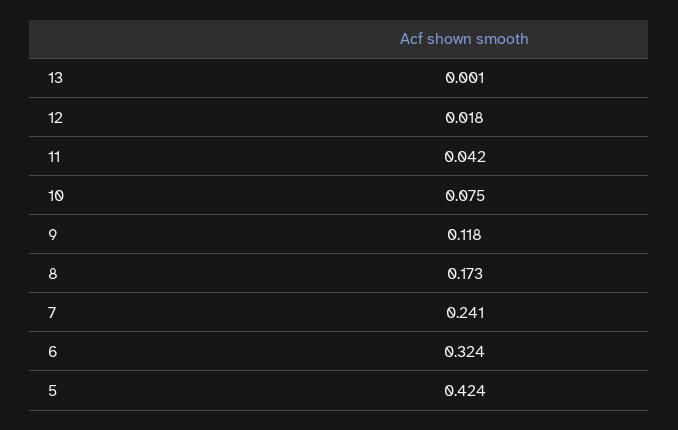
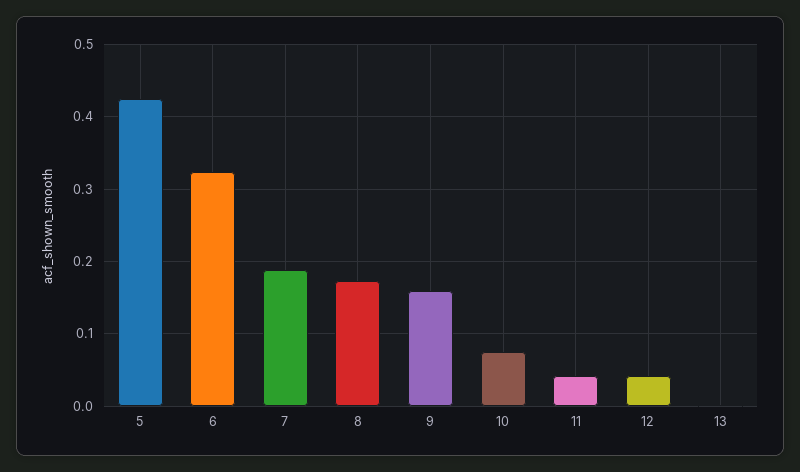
12: 0.018 -> 0.04
9: 0.118 -> 0.16
7: 0.241 -> 0.19

